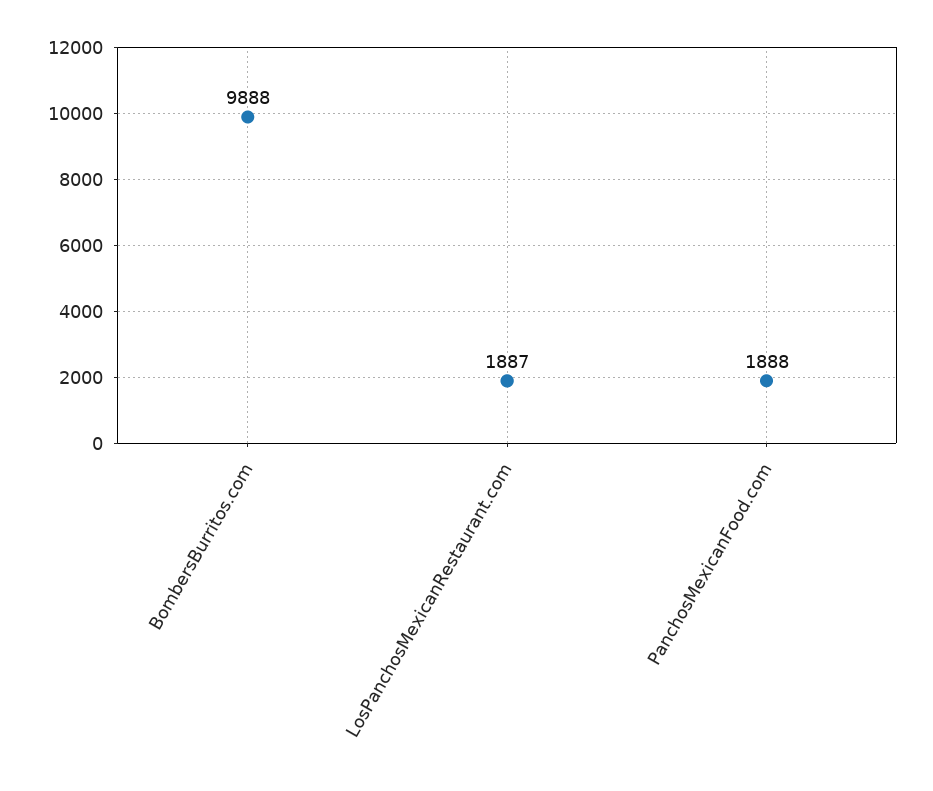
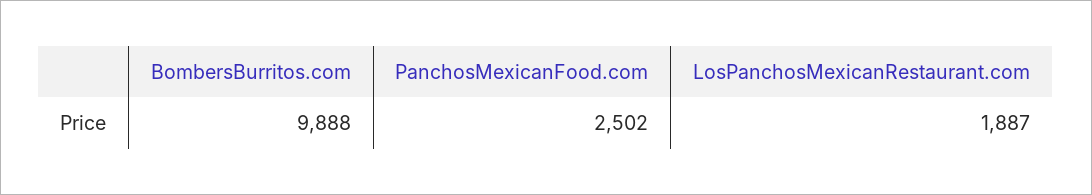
PanchosMexicanFood.com: 1888 -> 2502

